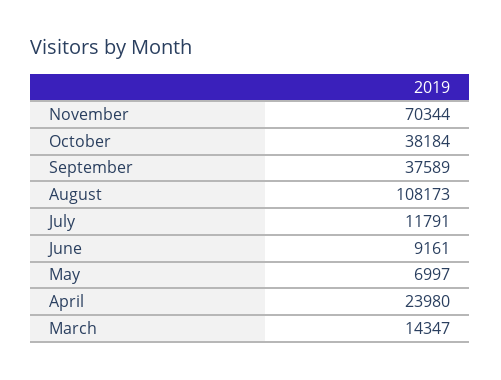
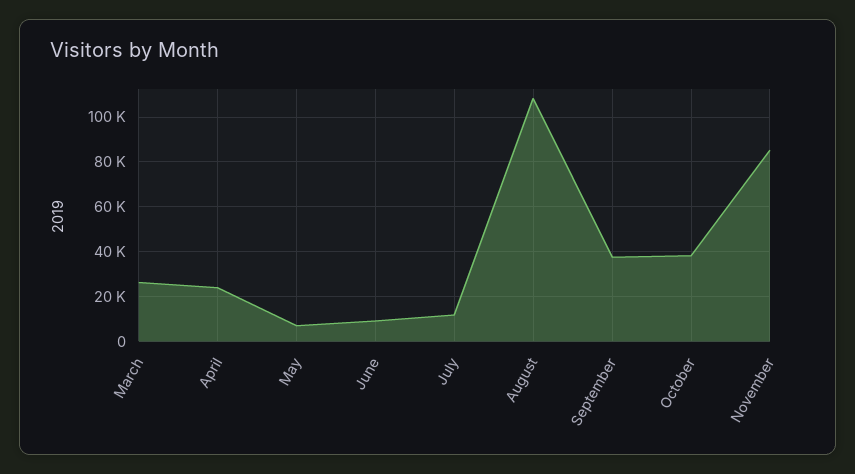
November: 70344 -> 85000
March: 14347 -> 25000

